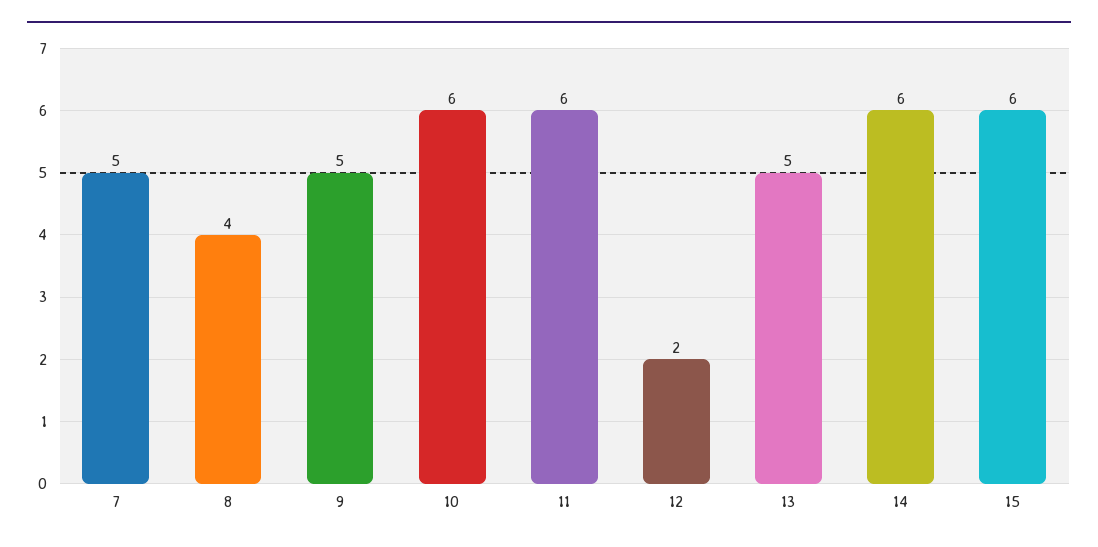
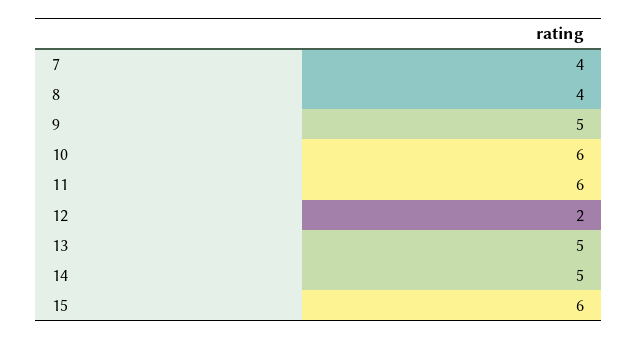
7: 5 -> 4
14: 6 -> 5

